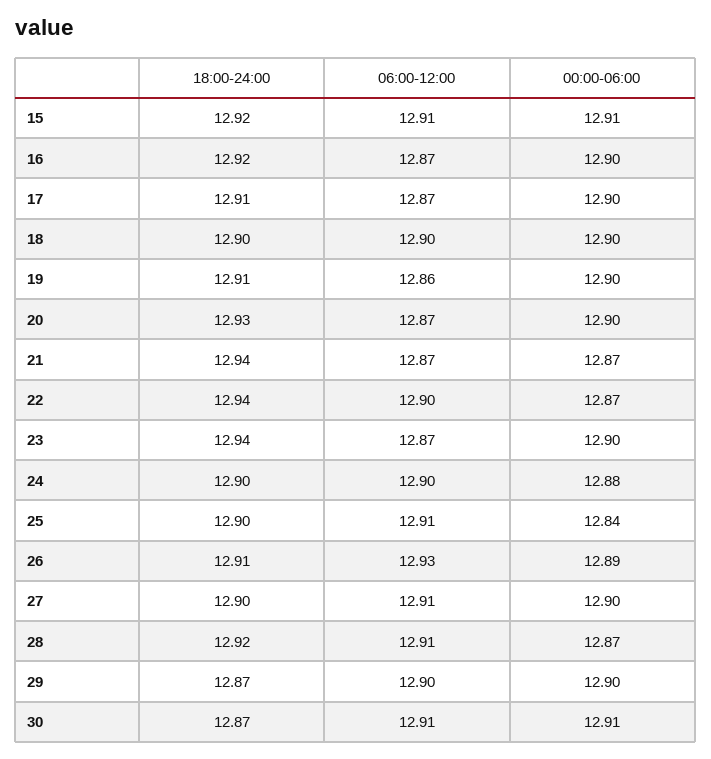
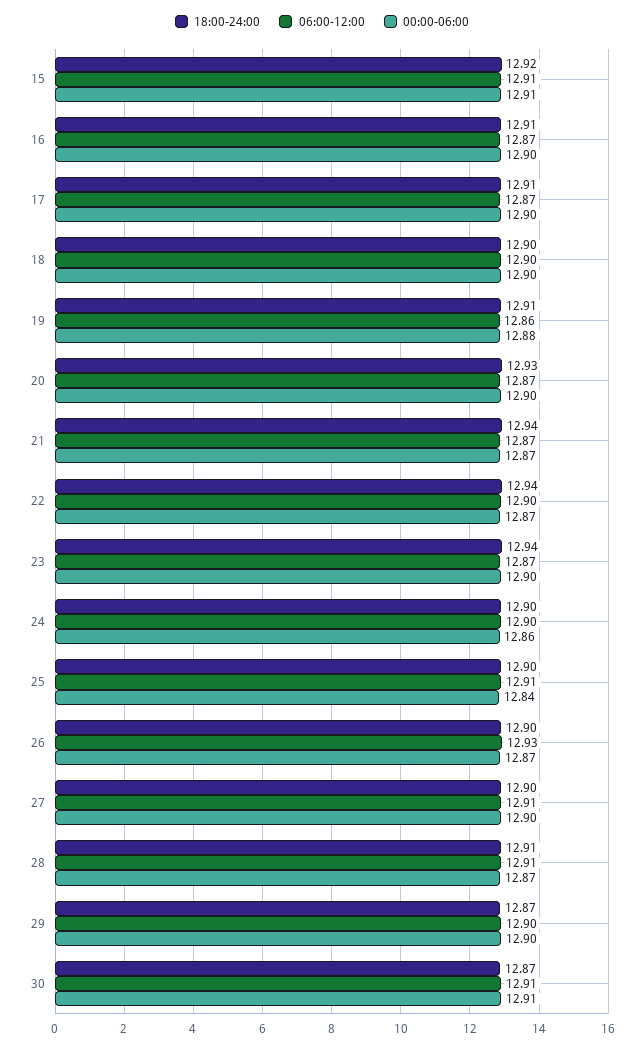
18:00-24:00, 16: 12.92 -> 12.91
00:00-06:00, 19: 12.9 -> 12.88
00:00-06:00, 24: 12.88 -> 12.86
18:00-24:00, 26: 12.91 -> 12.9
00:00-06:00, 26: 12.89 -> 12.87
18:00-24:00, 28: 12.92 -> 12.91

